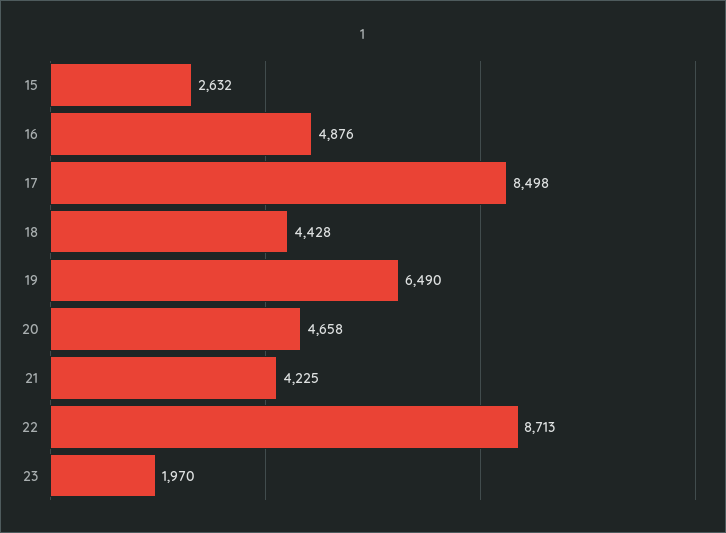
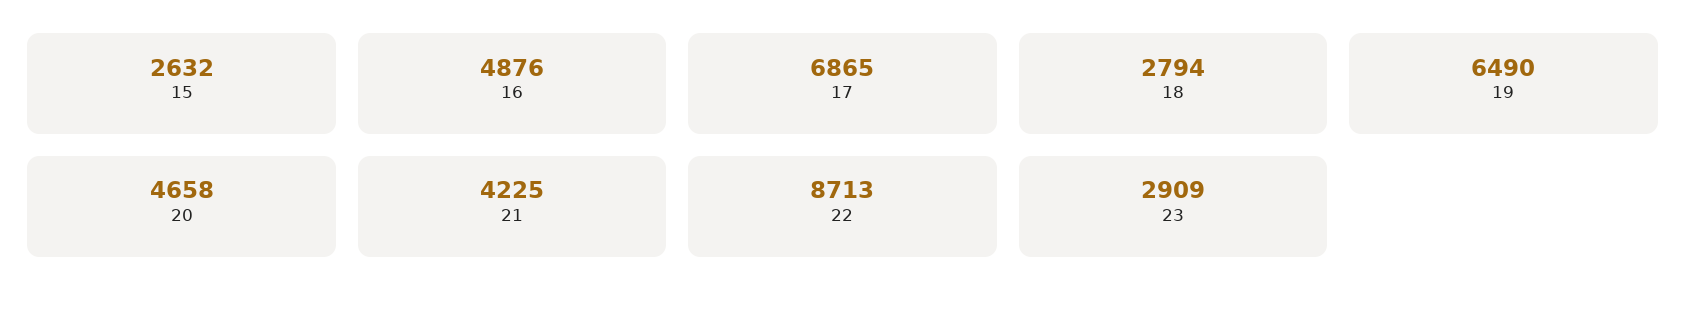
17: 8498 -> 6865
18: 4428 -> 2794
23: 1970 -> 2909

